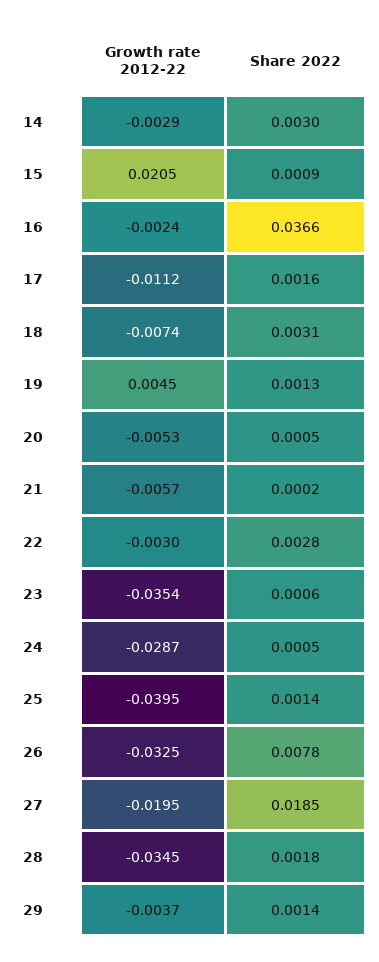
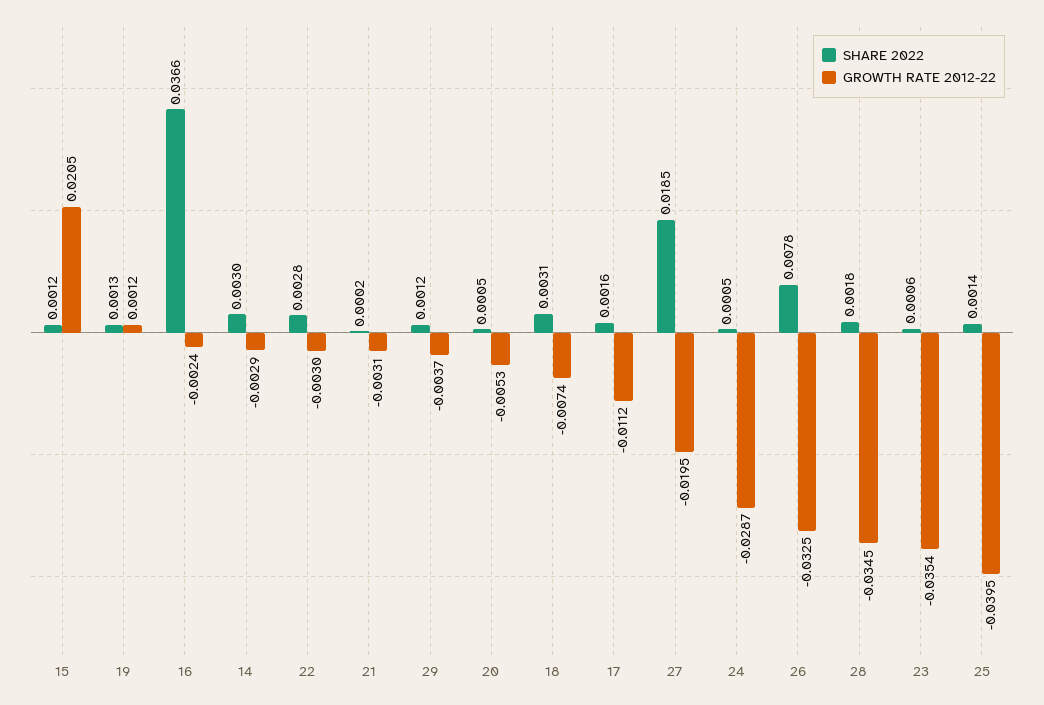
Share 2022, 15: 0.0009 -> 0.0012
Growth rate 2012-22, 19: 0.0045 -> 0.0012
Growth rate 2012-22, 21: -0.0057 -> -0.0031
Share 2022, 29: 0.0014 -> 0.0012

